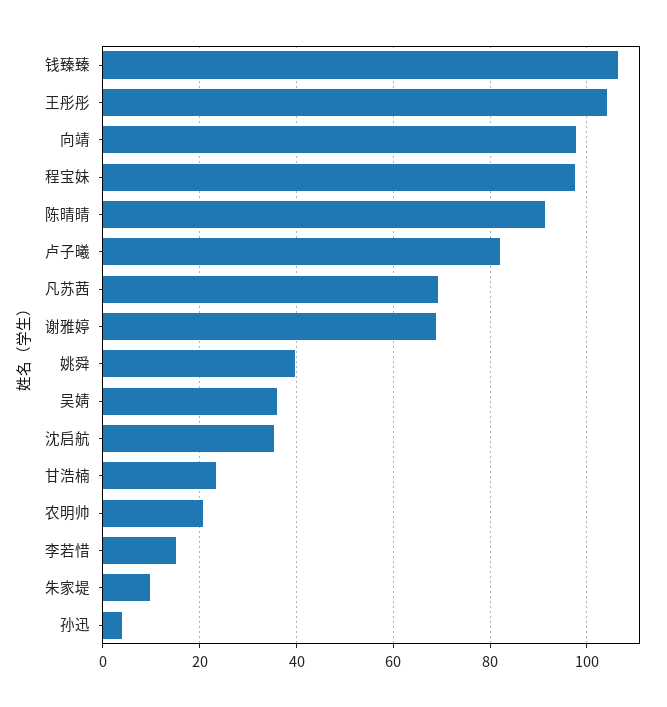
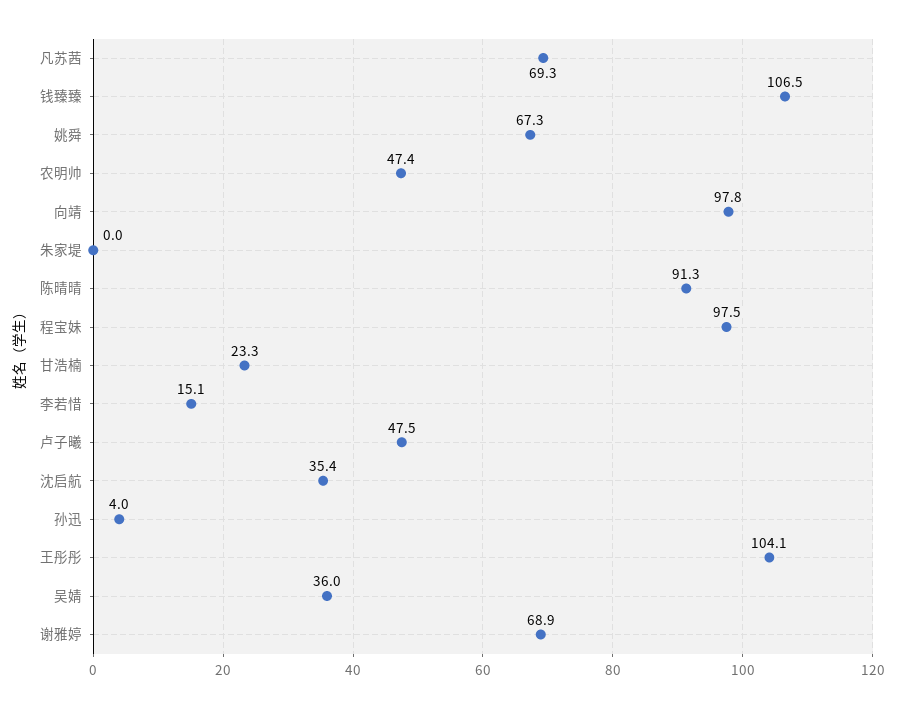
卢子曦: 82 -> 47.5
姚舜: 40 -> 67.3
农明帅: 20 -> 47.4
朱家堤: 10 -> 0

